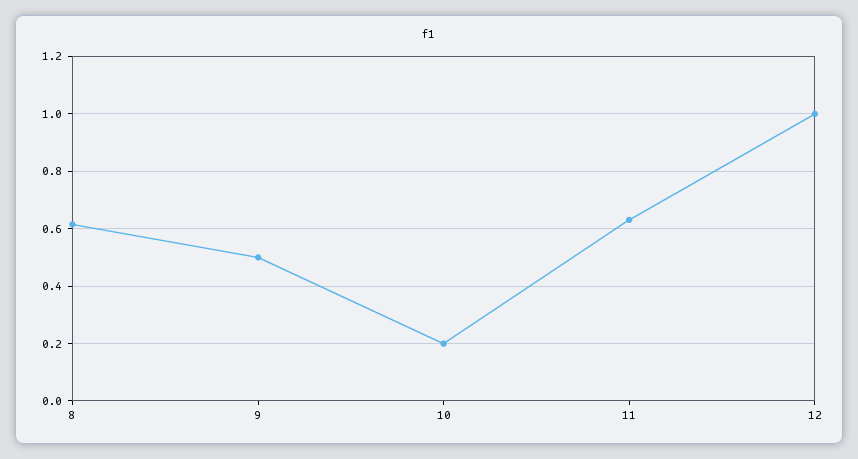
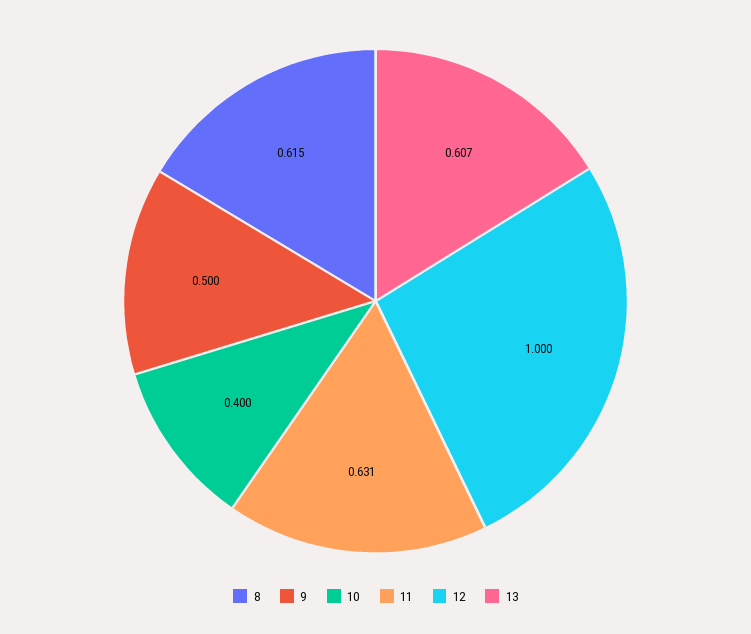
10: 0.2 -> 0.4
13: none -> 0.607

